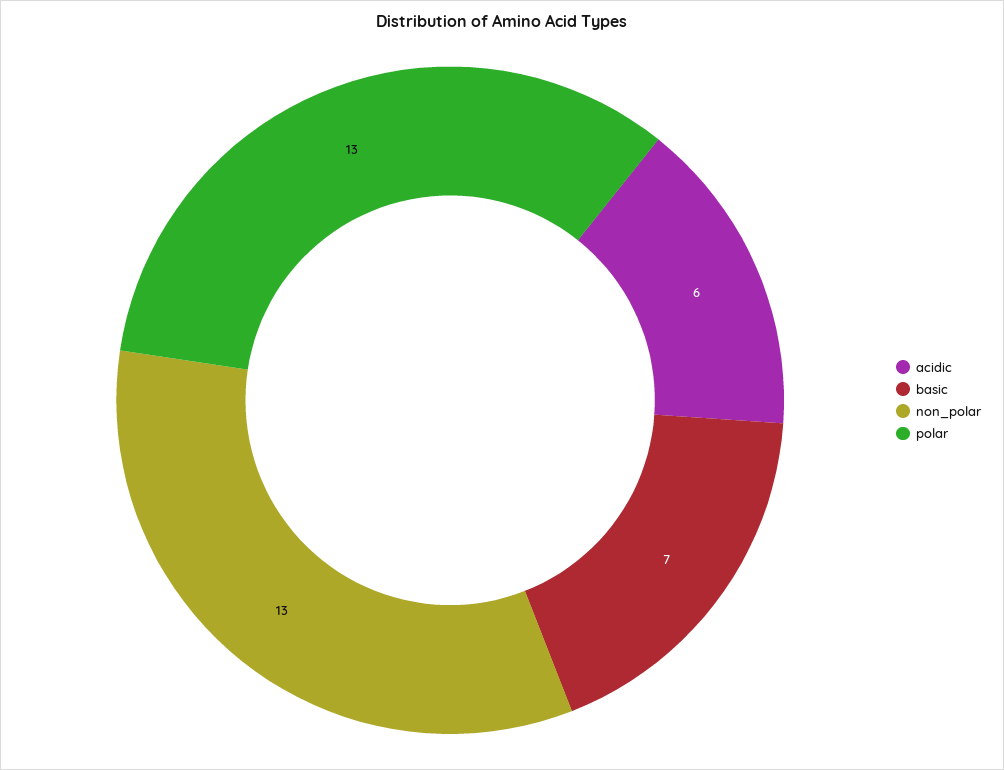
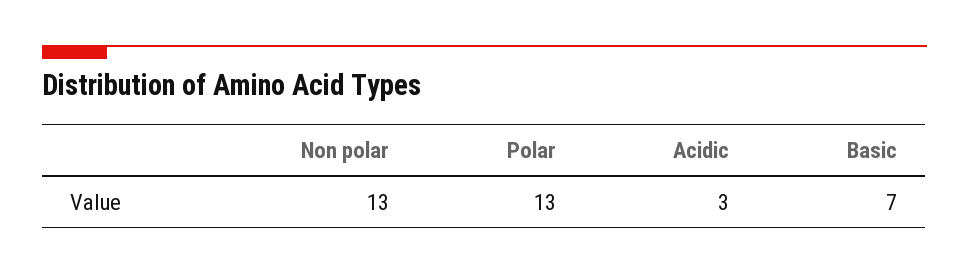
acidic: 6 -> 3

